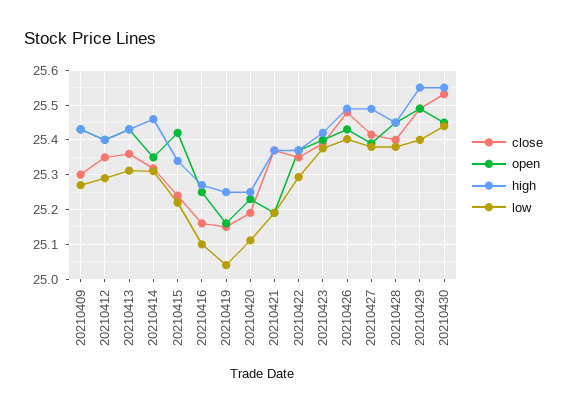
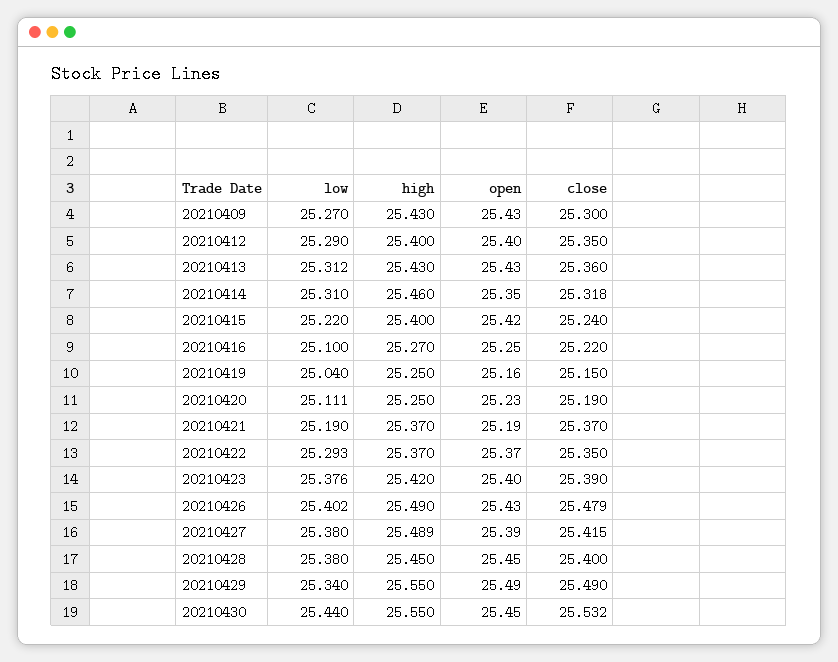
high, 20210415: 25.34 -> 25.4
close, 20210416: 25.16 -> 25.22
low, 20210429: 25.4 -> 25.34

